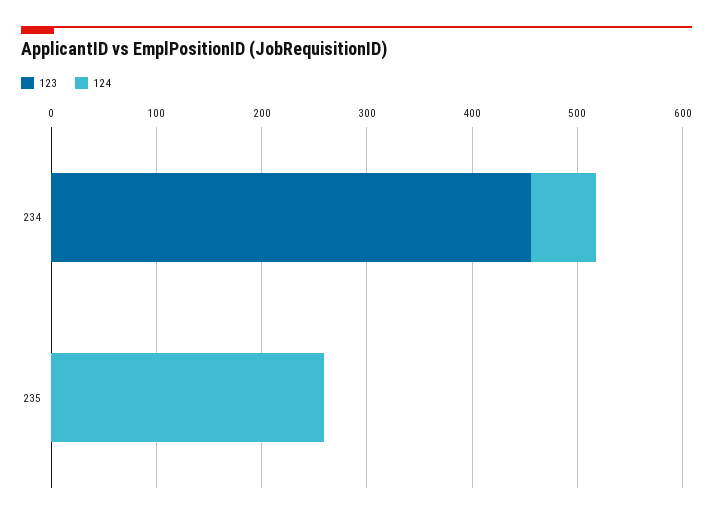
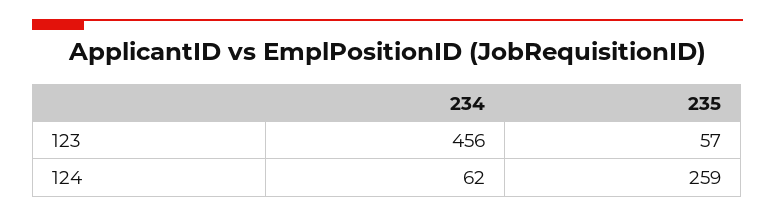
123, 235: 0 -> 57

